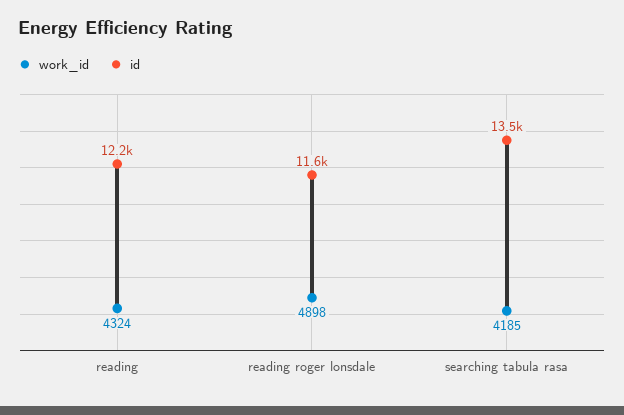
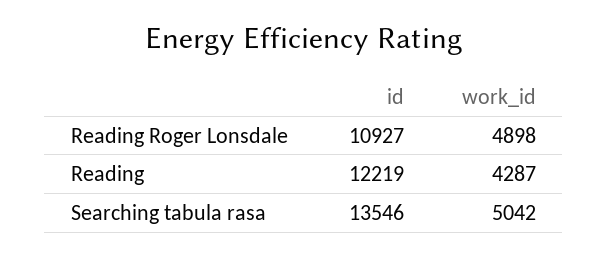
work_id, reading: 4324 -> 4287
id, reading roger lonsdale: 11600 -> 10927
work_id, searching tabula rasa: 4185 -> 5042

